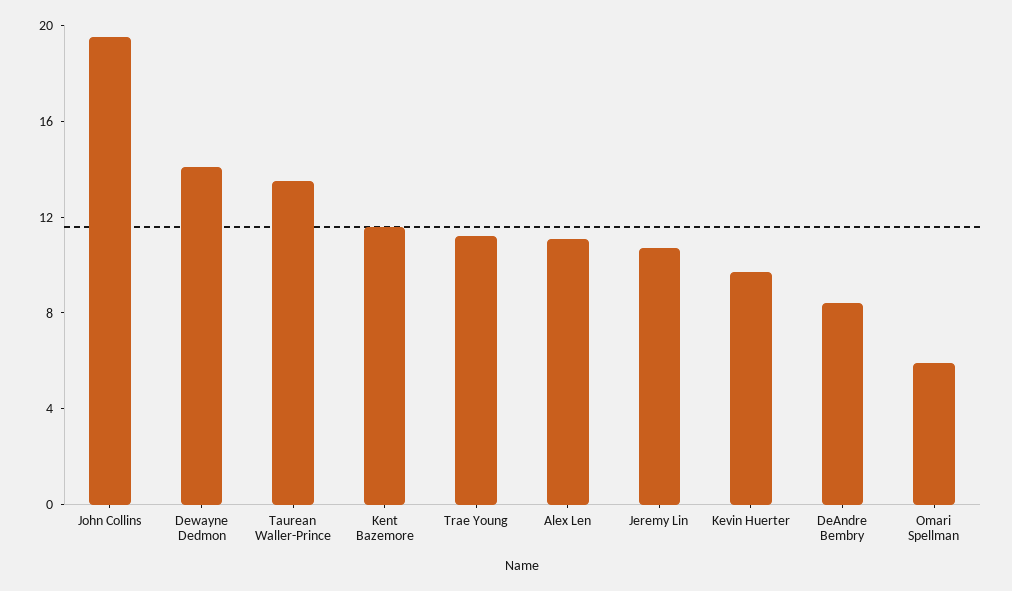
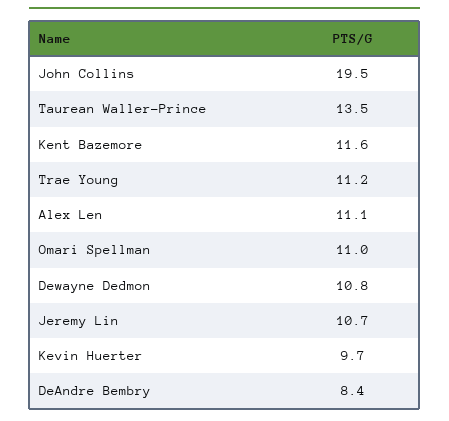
Dewayne Dedmon: 14 -> 10.8
Omari Spellman: 6 -> 11

